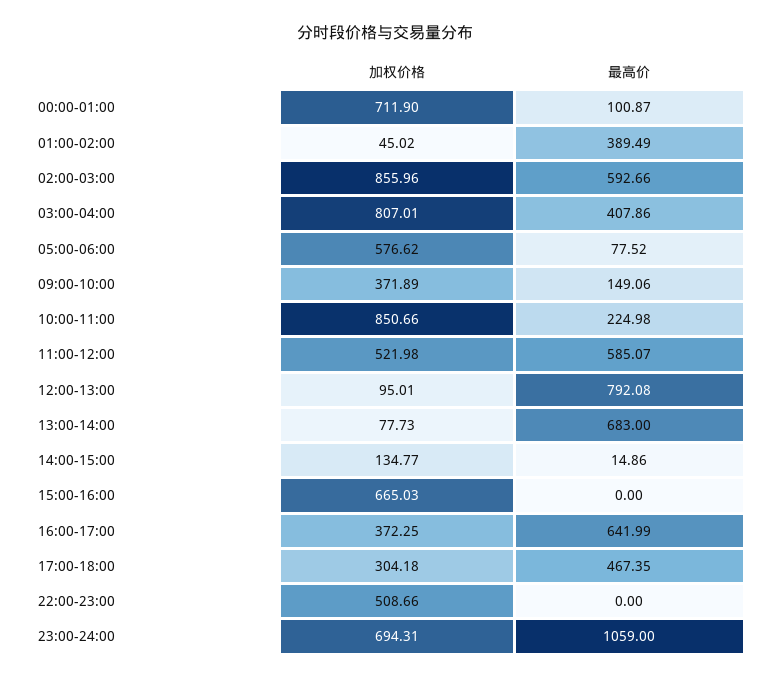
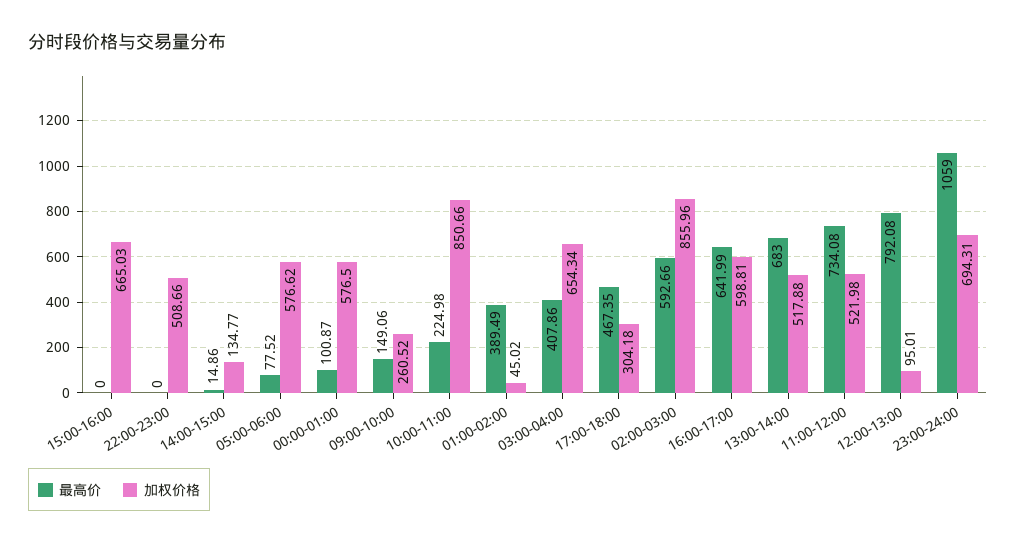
加权价格, 00:00-01:00: 711.9 -> 576.5
加权价格, 03:00-04:00: 807.01 -> 654.34
加权价格, 09:00-10:00: 371.89 -> 260.52
最高价, 11:00-12:00: 585.07 -> 734.08
加权价格, 13:00-14:00: 77.73 -> 517.88
加权价格, 16:00-17:00: 372.25 -> 598.81

